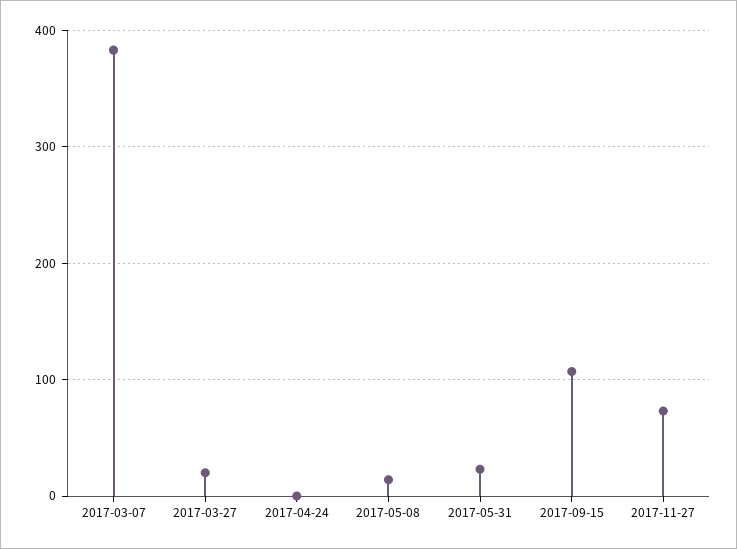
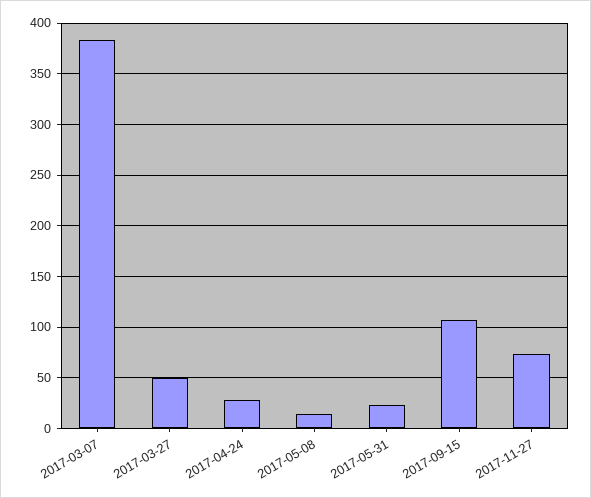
2017-03-27: 20 -> 50
2017-04-24: 0 -> 30

